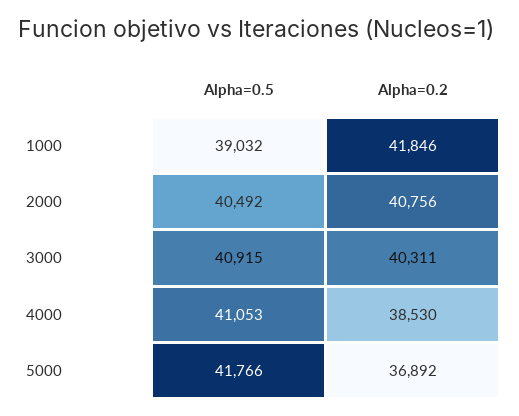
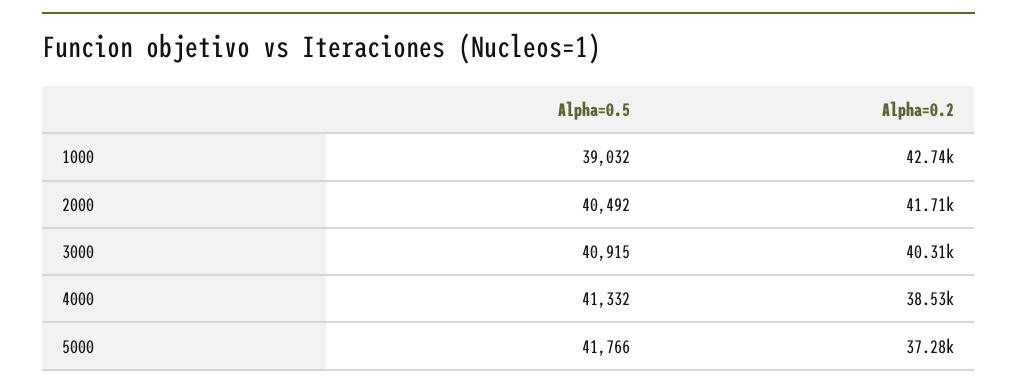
Alpha=0.2, 1000: 41846 -> 42740
Alpha=0.2, 2000: 40756 -> 41710
Alpha=0.5, 4000: 41053 -> 41332
Alpha=0.2, 5000: 36892 -> 37280

